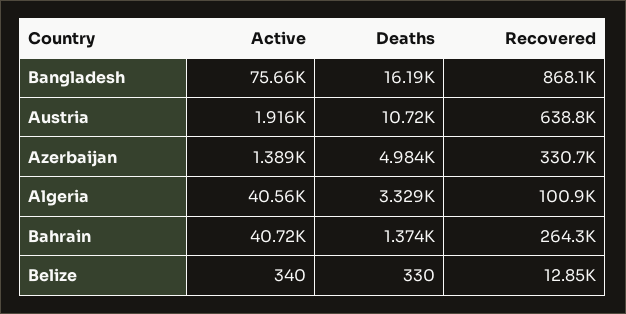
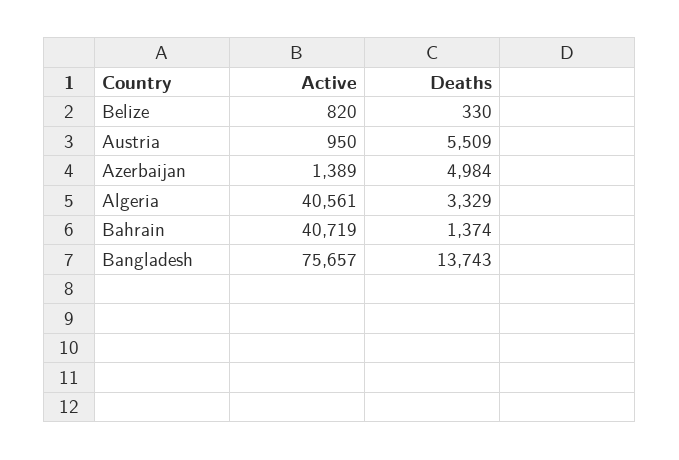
Deaths, Bangladesh: 16190 -> 13743
Recovered, Bangladesh: 868100 -> none
Active, Austria: 1916 -> 950
Deaths, Austria: 10720 -> 5509
Recovered, Austria: 638800 -> none
Recovered, Azerbaijan: 330700 -> none
Recovered, Algeria: 100900 -> none
Recovered, Bahrain: 264300 -> none
Active, Belize: 340 -> 820
Recovered, Belize: 12850 -> none

